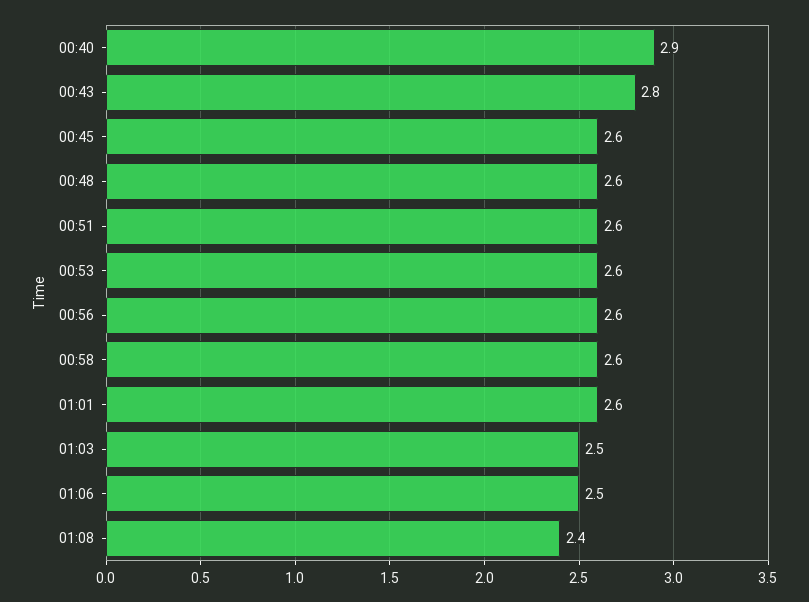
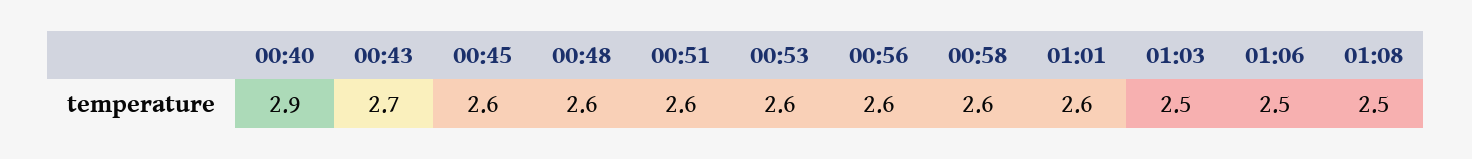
00:43: 2.8 -> 2.7
01:08: 2.4 -> 2.5

